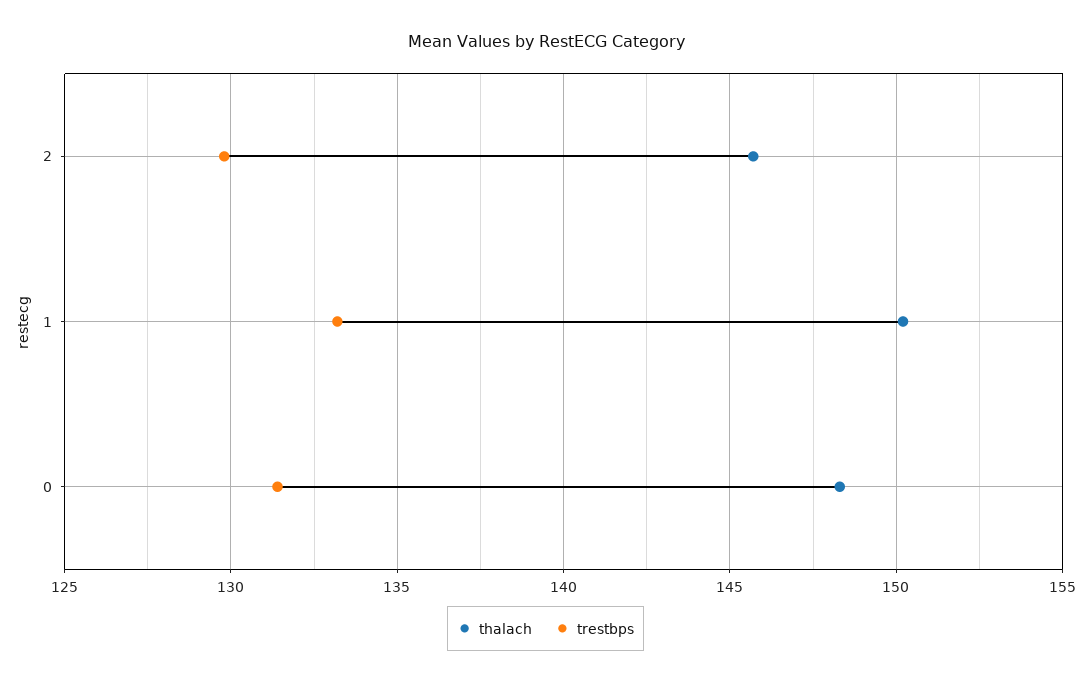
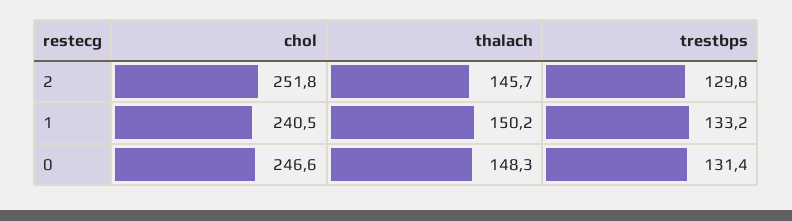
chol, 2: none -> 251.8
chol, 1: none -> 240.5
chol, 0: none -> 246.6

